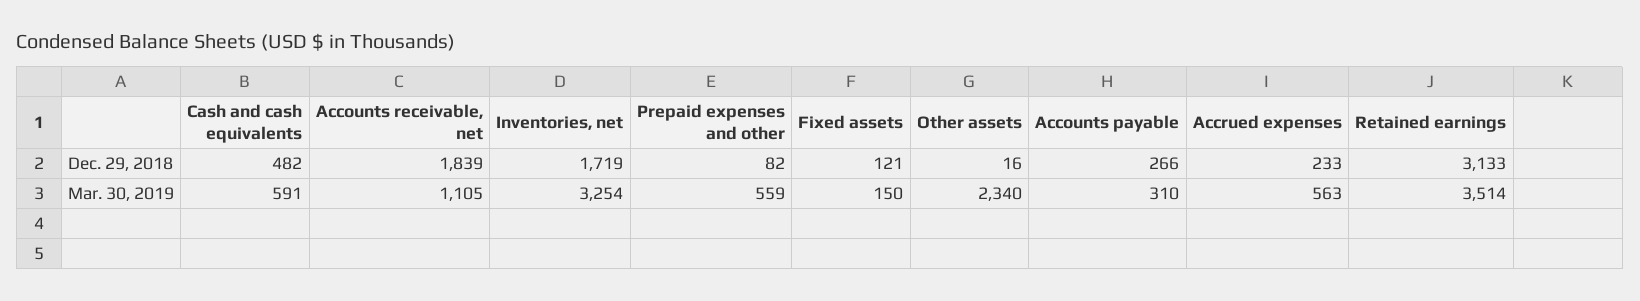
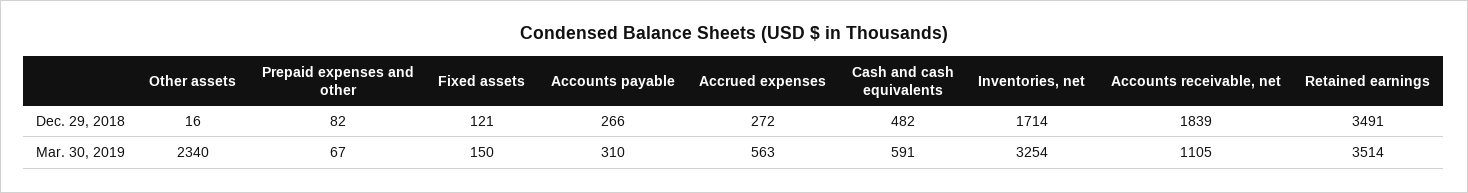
Inventories, net, Dec. 29, 2018: 1719 -> 1714
Accrued expenses, Dec. 29, 2018: 233 -> 272
Retained earnings, Dec. 29, 2018: 3133 -> 3491
Prepaid expenses and other, Mar. 30, 2019: 559 -> 67

